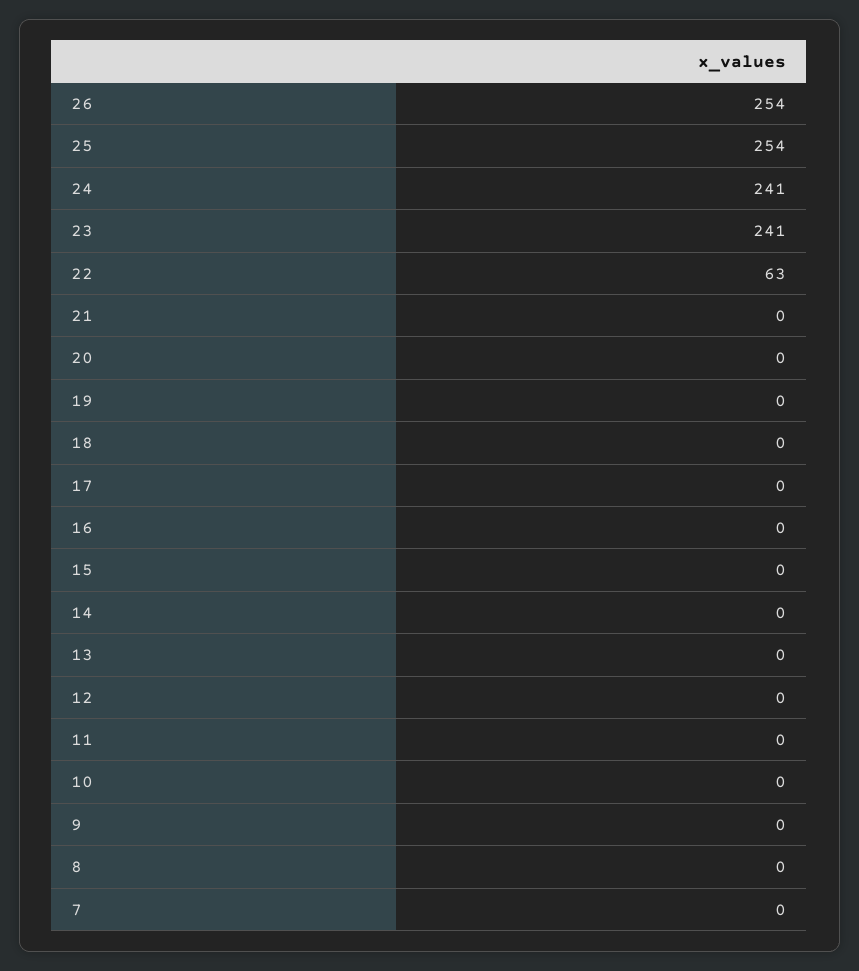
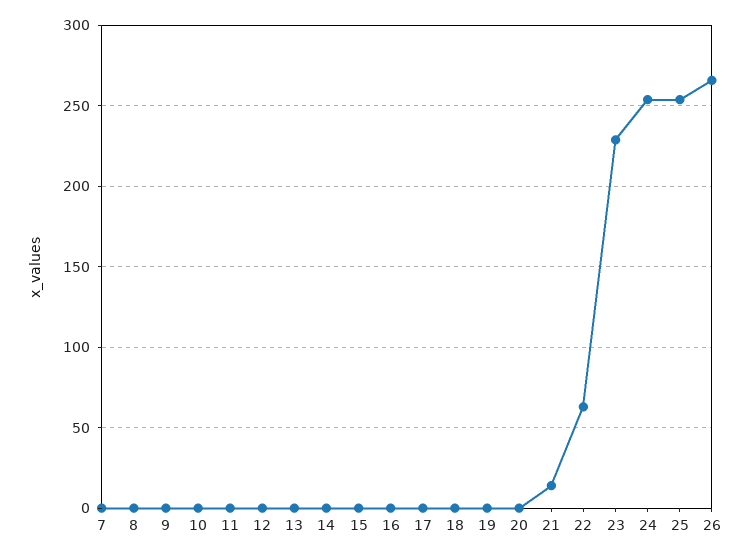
26: 254 -> 265
24: 241 -> 255
23: 241 -> 230
21: 0 -> 15

